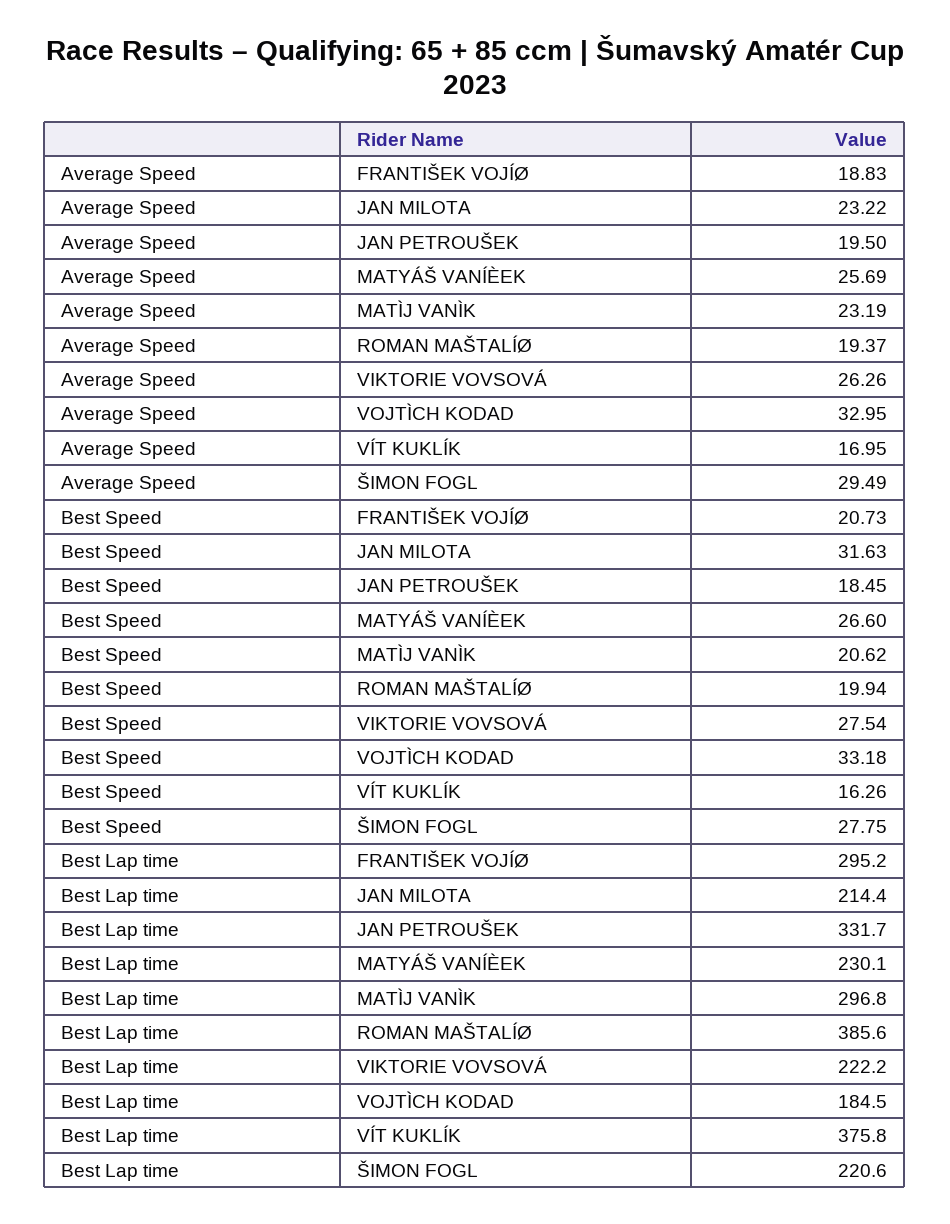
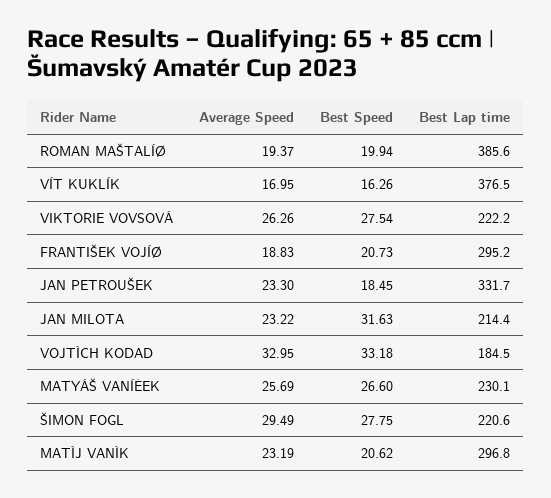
Average Speed, JAN PETROUŠEK: 19.5 -> 23.3
Best Lap time, VÍT KUKLÍK: 375.8 -> 376.5

